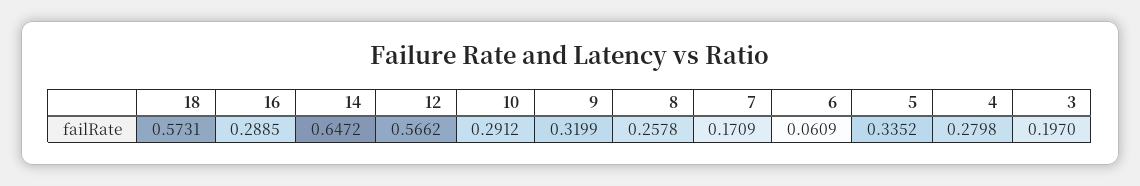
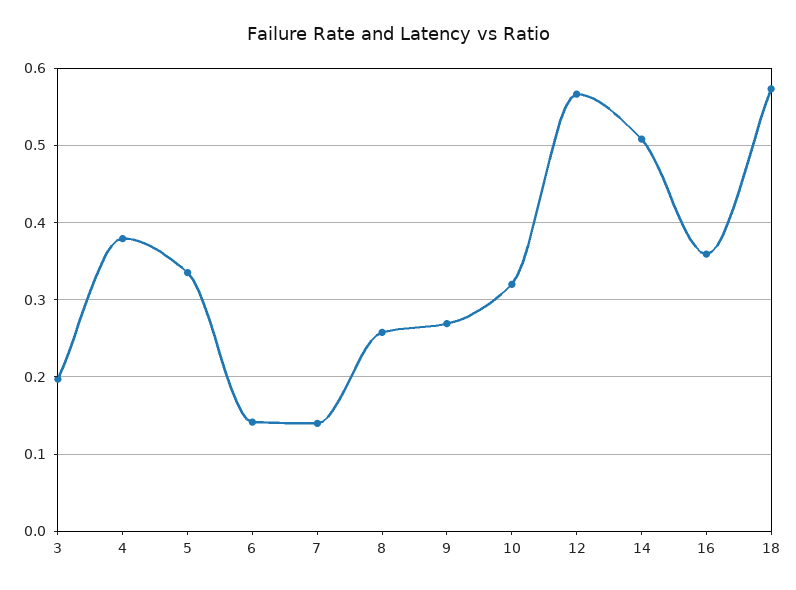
16: 0.2885 -> 0.36
14: 0.6472 -> 0.51
10: 0.2912 -> 0.32
9: 0.3199 -> 0.27
7: 0.1709 -> 0.14
6: 0.0609 -> 0.14
4: 0.2798 -> 0.38

